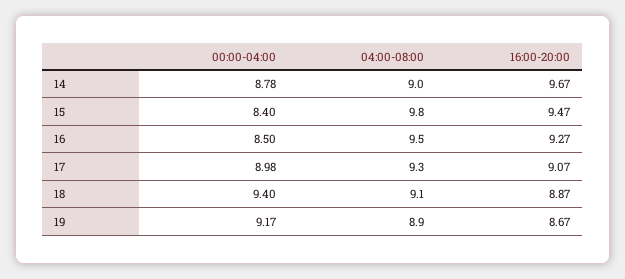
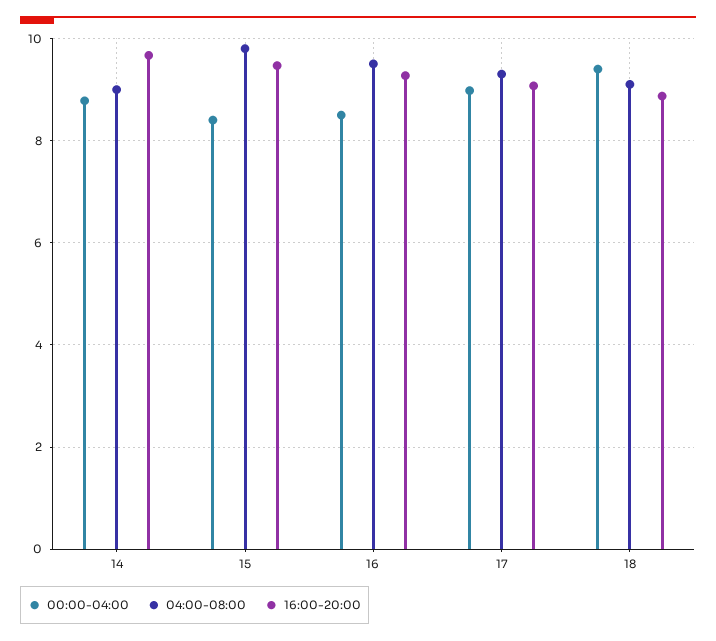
00:00-04:00, 19: 9.17 -> none
04:00-08:00, 19: 8.9 -> none
16:00-20:00, 19: 8.67 -> none

